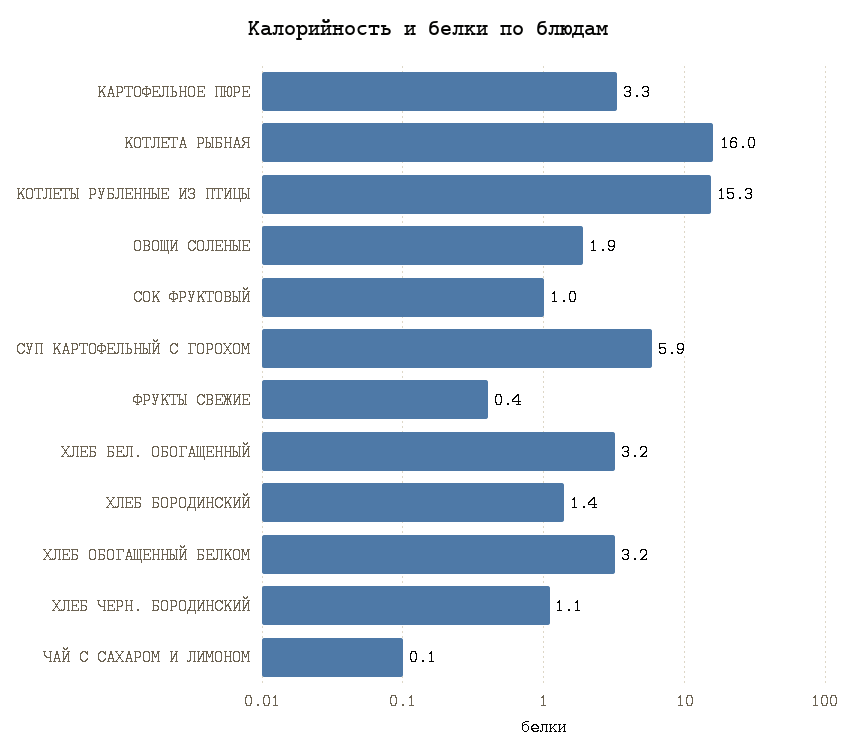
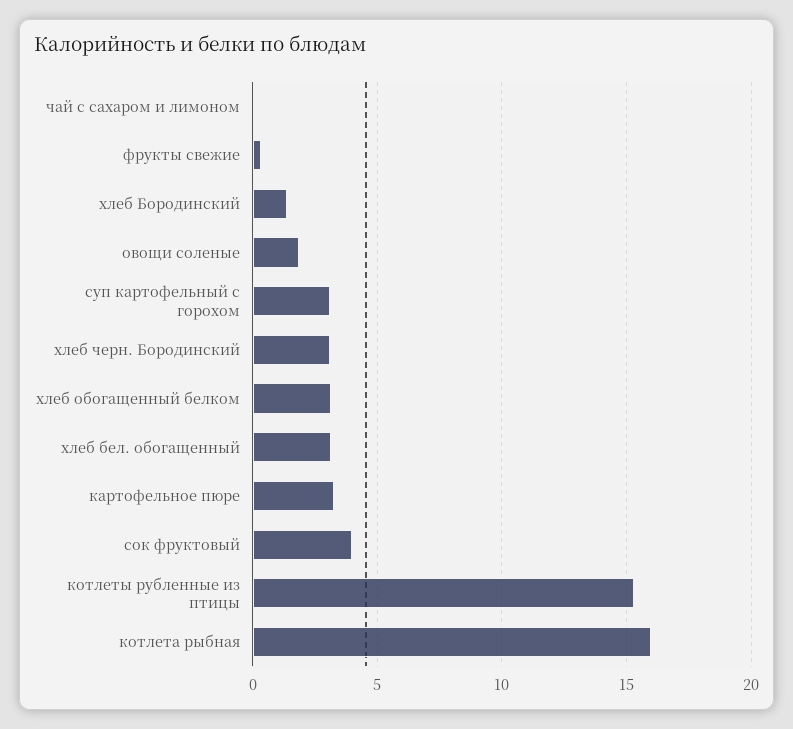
СОК ФРУКТОВЫЙ: 1 -> 4
СУП КАРТОФЕЛЬНЫЙ С ГОРОХОМ: 5.9 -> 3
ХЛЕБ ЧЕРН. БОРОДИНСКИЙ: 1.1 -> 3

